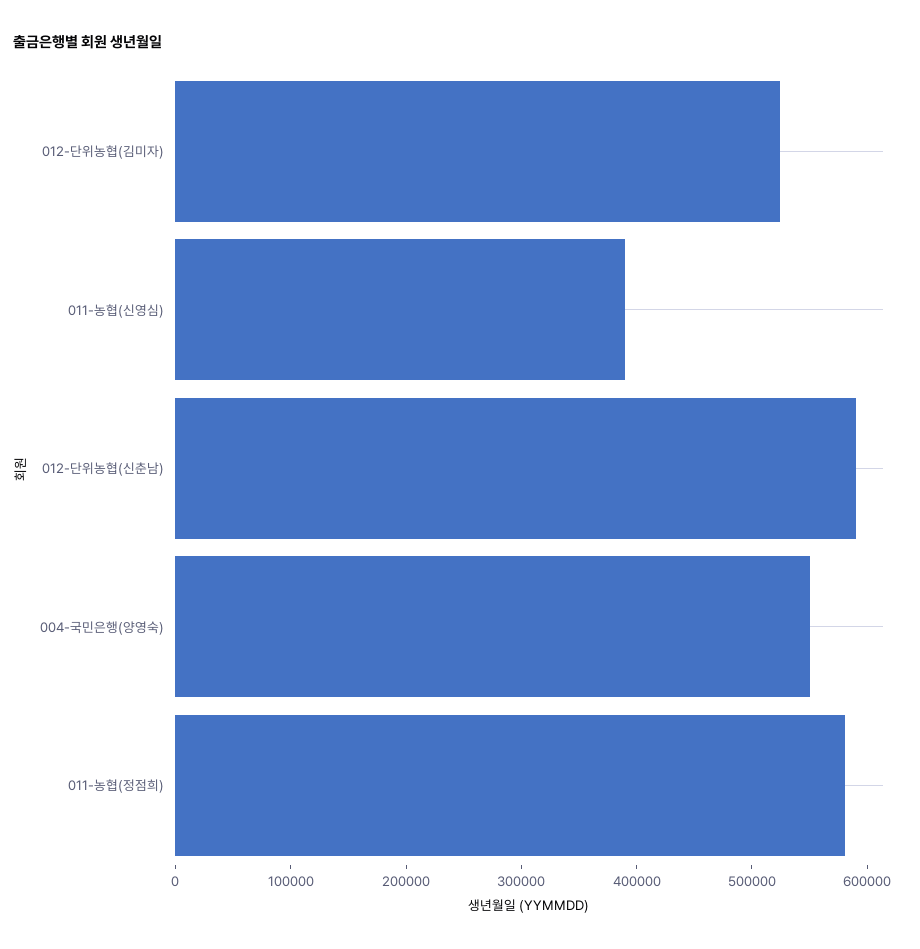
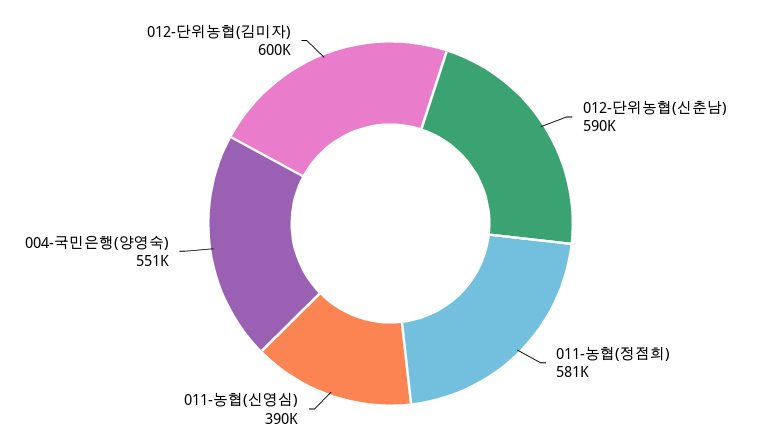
012-단위농협(김미자): 520000 -> 600000

